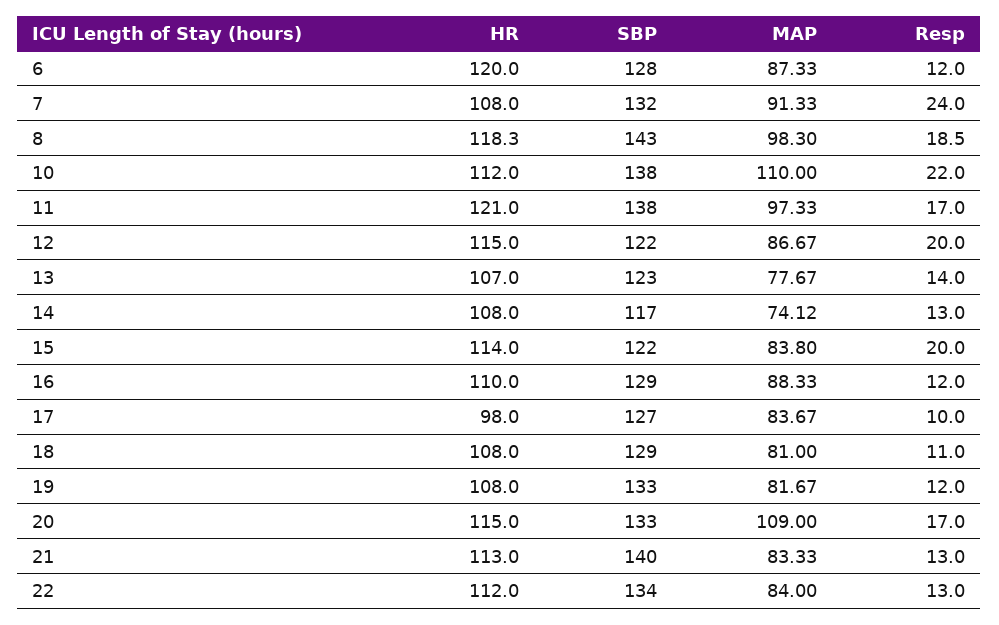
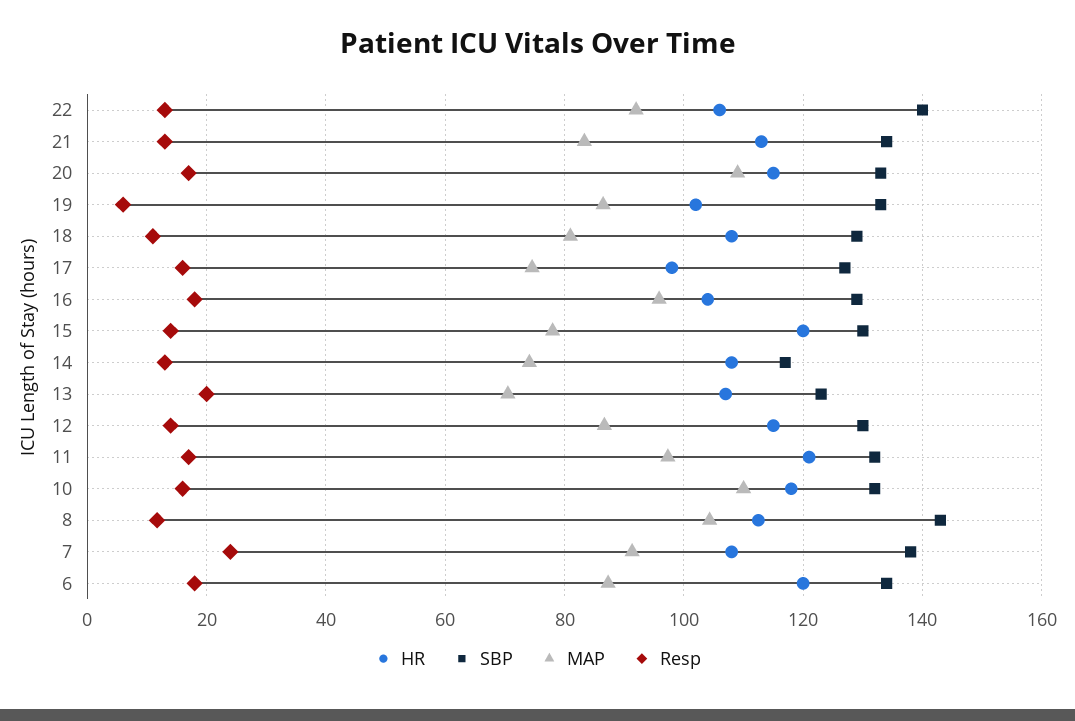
SBP, 6: 128 -> 134
Resp, 6: 12 -> 18
SBP, 7: 132 -> 138
HR, 8: 118.3 -> 112
MAP, 8: 98.3 -> 104
Resp, 8: 18.5 -> 12
HR, 10: 112 -> 118
SBP, 10: 138 -> 132
Resp, 10: 22 -> 16
SBP, 11: 138 -> 132
SBP, 12: 122 -> 130
Resp, 12: 20 -> 14
MAP, 13: 77.67 -> 70
Resp, 13: 14 -> 20
HR, 15: 114 -> 120
SBP, 15: 122 -> 130
MAP, 15: 83.8 -> 78
Resp, 15: 20 -> 14
HR, 16: 110 -> 104
MAP, 16: 88.33 -> 96
Resp, 16: 12 -> 18
MAP, 17: 83.67 -> 74
Resp, 17: 10 -> 16
HR, 19: 108 -> 102
MAP, 19: 81.67 -> 86
Resp, 19: 12 -> 6
SBP, 21: 140 -> 134
HR, 22: 112 -> 106
SBP, 22: 134 -> 140
MAP, 22: 84 -> 92

